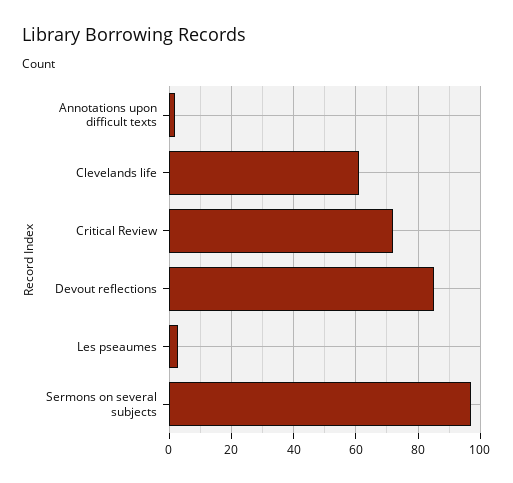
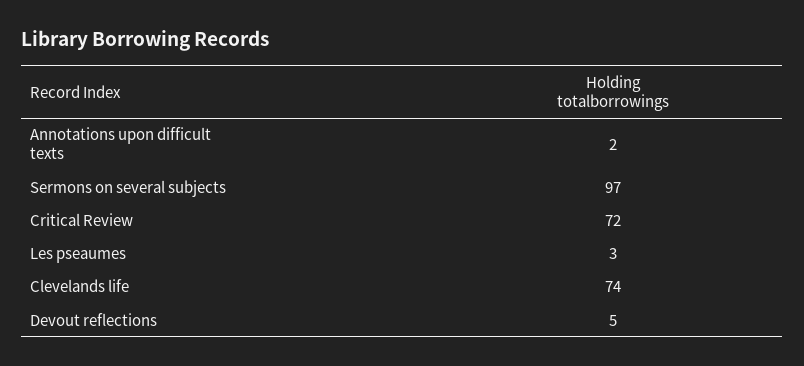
Clevelands life: 60 -> 74
Devout reflections: 85 -> 5

